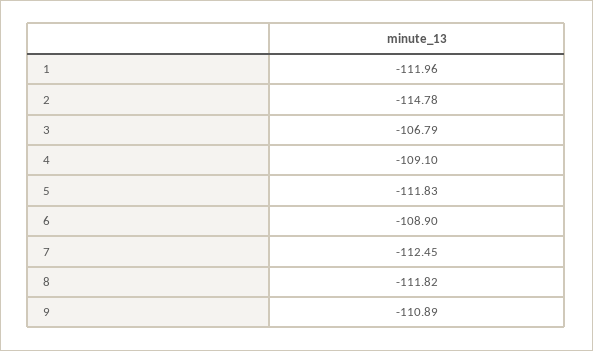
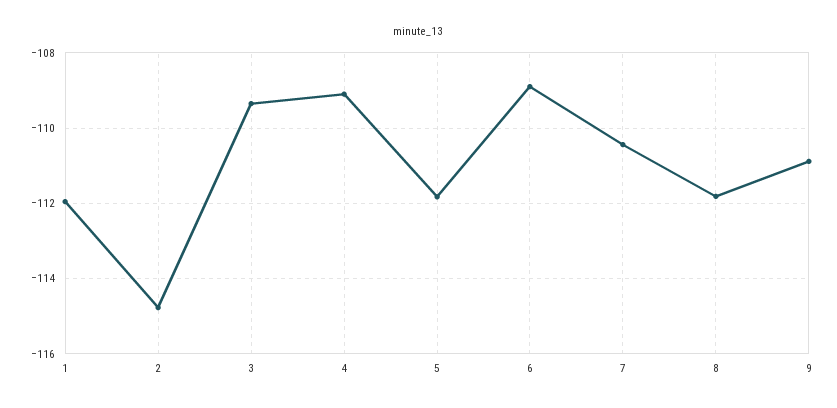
3: -106.79 -> -109.4
7: -112.45 -> -110.4

